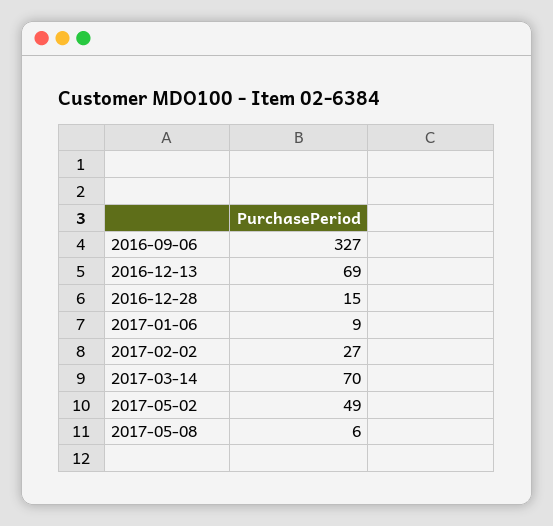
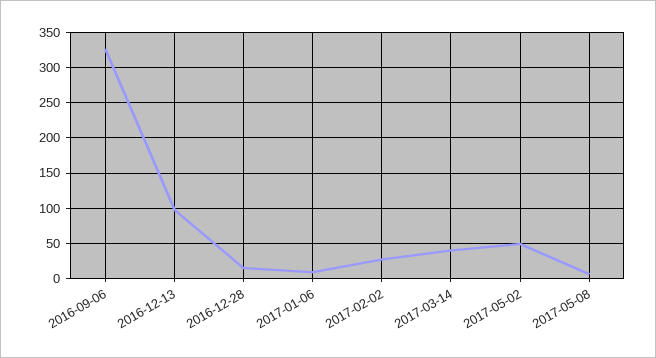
2016-12-13: 69 -> 100
2017-03-14: 70 -> 40

